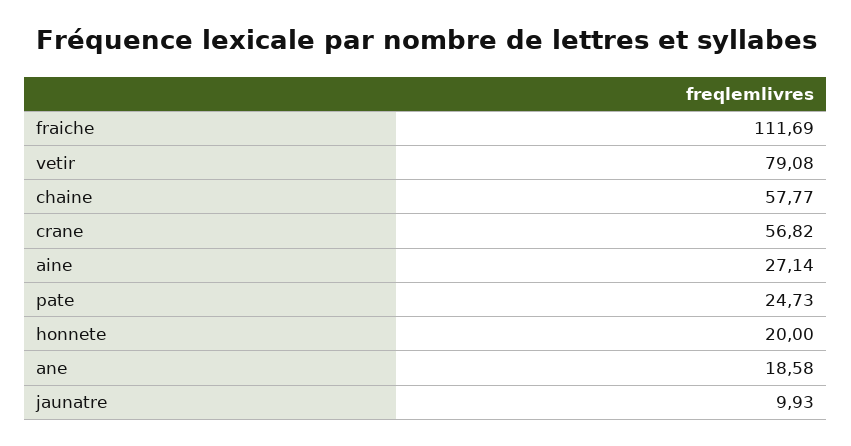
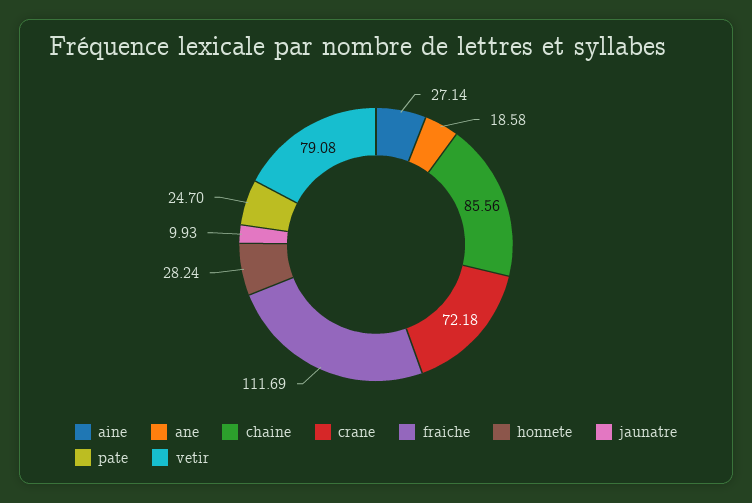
chaine: 57.77 -> 85.56
crane: 56.82 -> 72.18
pate: 24.73 -> 24.7
honnete: 20 -> 28.24

